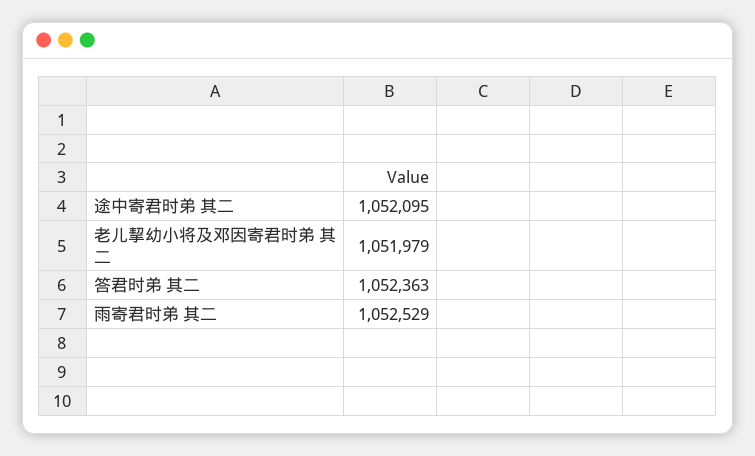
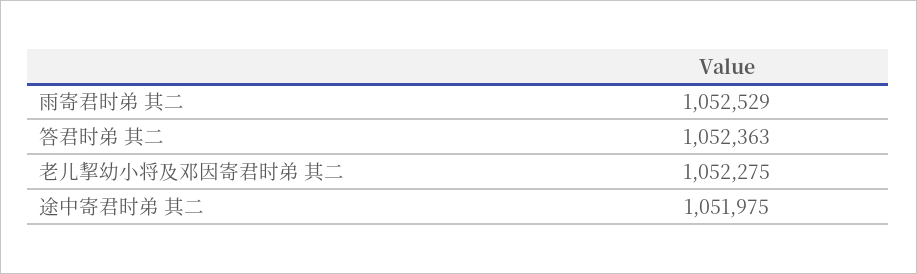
途中寄君时弟 其二: 1052095 -> 1051975
老儿挈幼小将及邓因寄君时弟 其二: 1051979 -> 1052275

